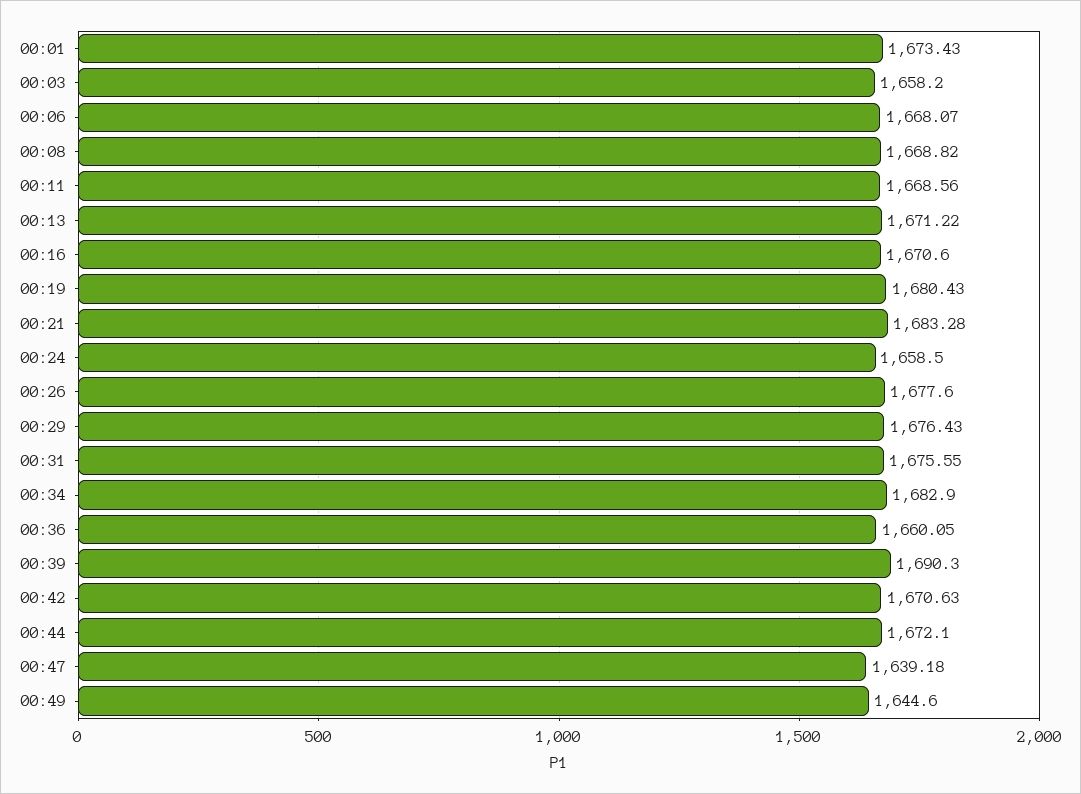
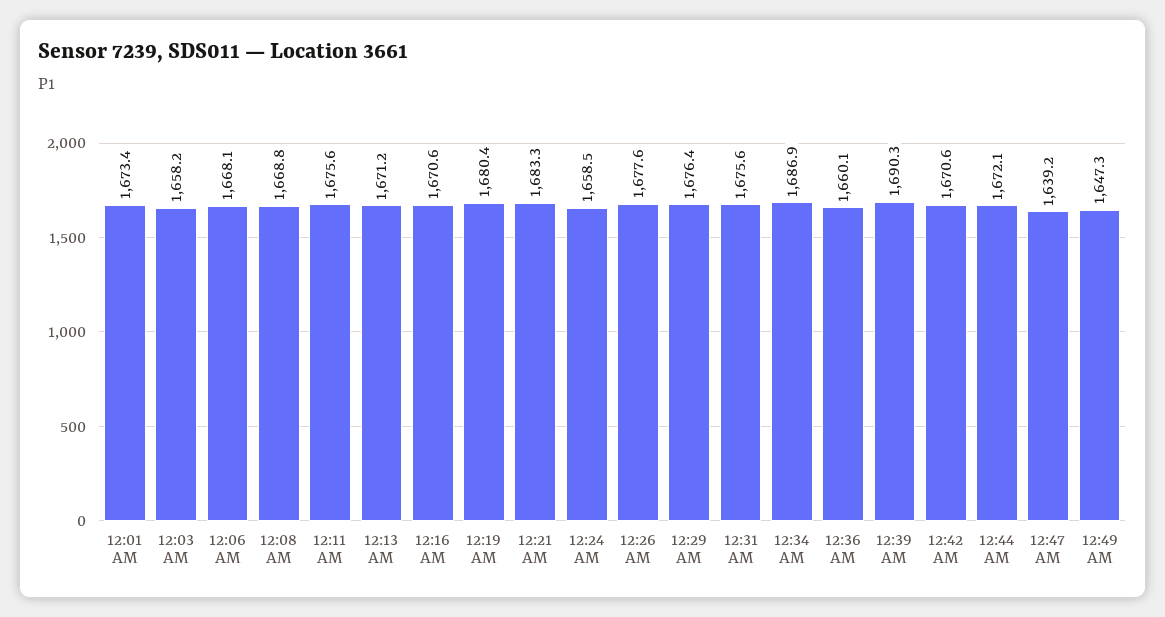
00:11: 1668.56 -> 1675.6
00:34: 1682.9 -> 1686.9
00:49: 1644.6 -> 1647.3

